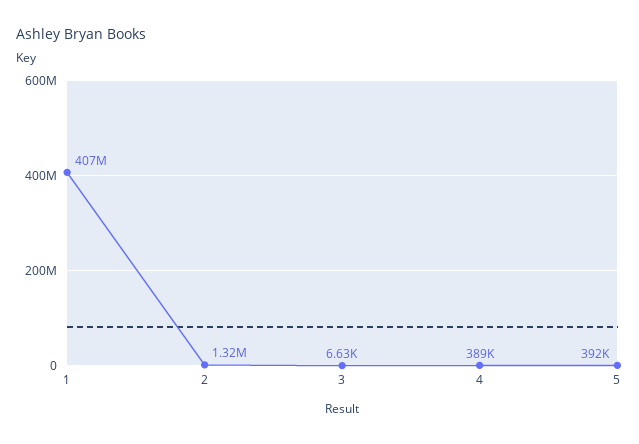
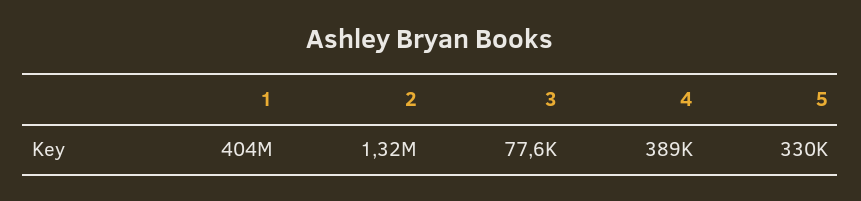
1: 407000000 -> 404000000
3: 6630 -> 77600
5: 392000 -> 330000

